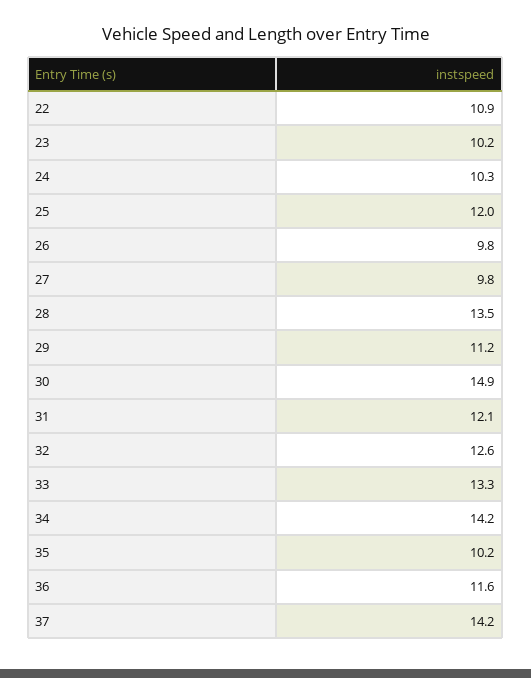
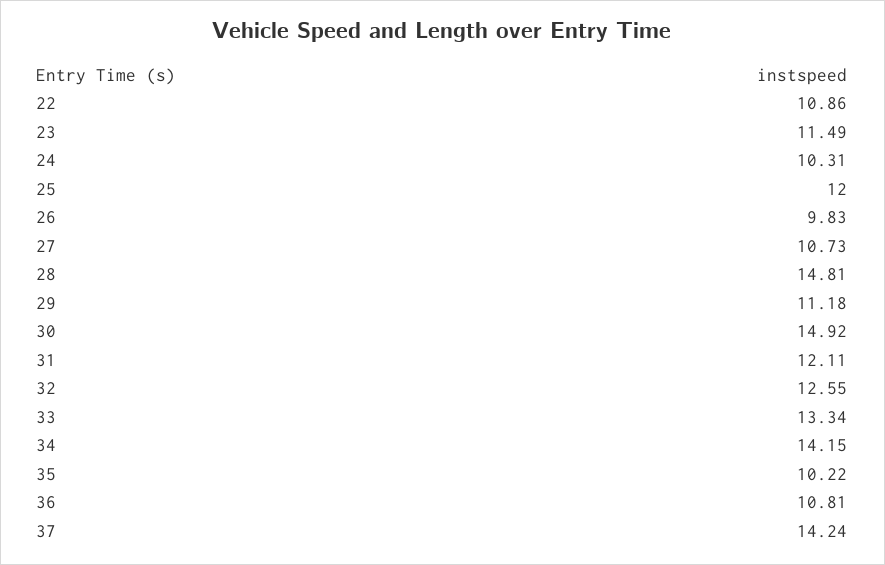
23: 10.2 -> 11.49
27: 9.8 -> 10.73
28: 13.5 -> 14.81
36: 11.6 -> 10.81

